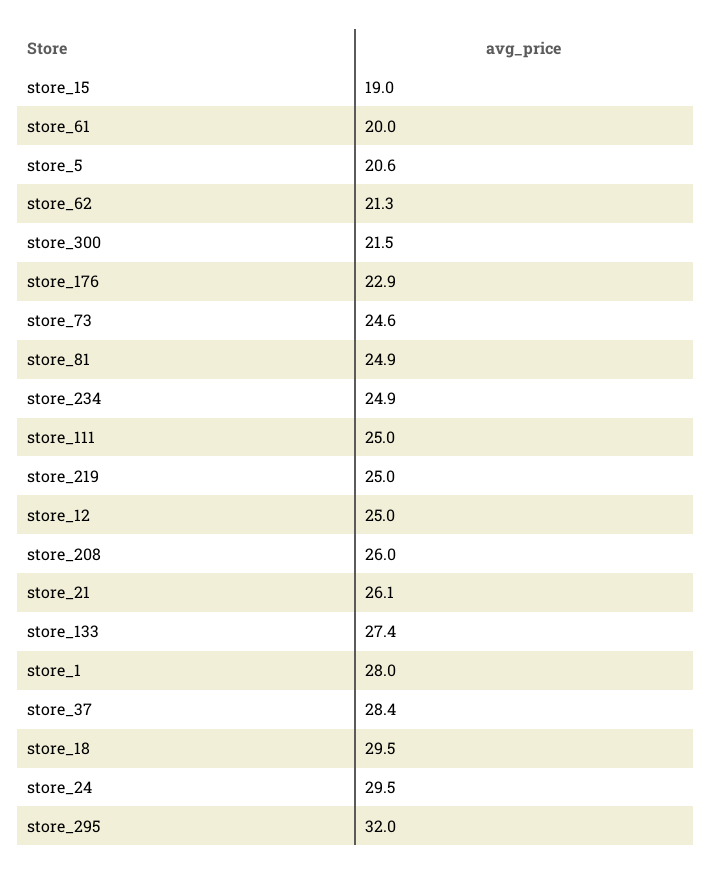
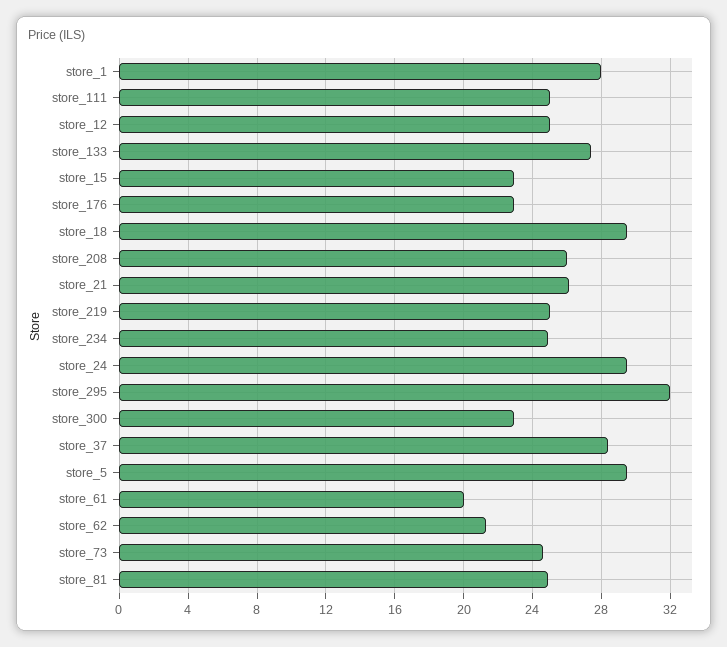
store_15: 19 -> 23
store_5: 20.6 -> 29.5
store_300: 21.5 -> 23

